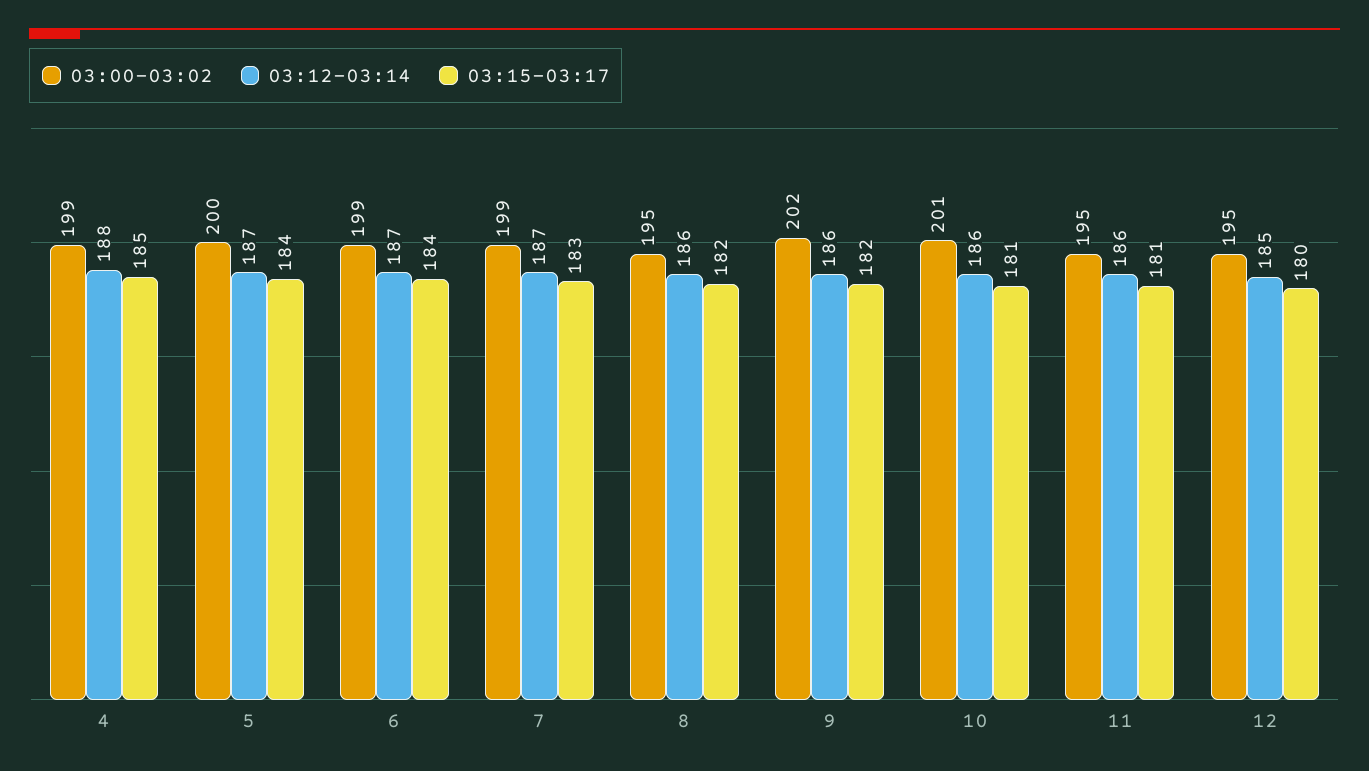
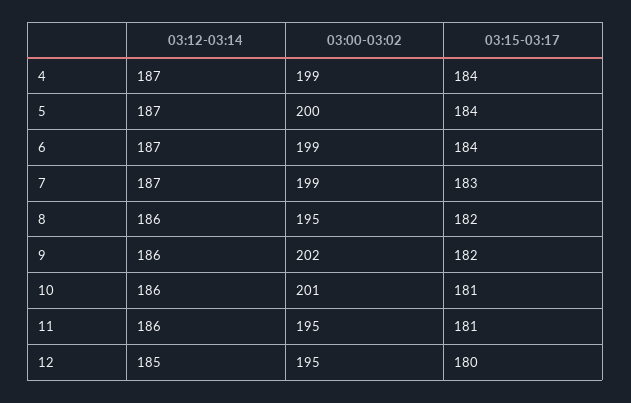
03:12-03:14, 4: 188 -> 187
03:15-03:17, 4: 185 -> 184

